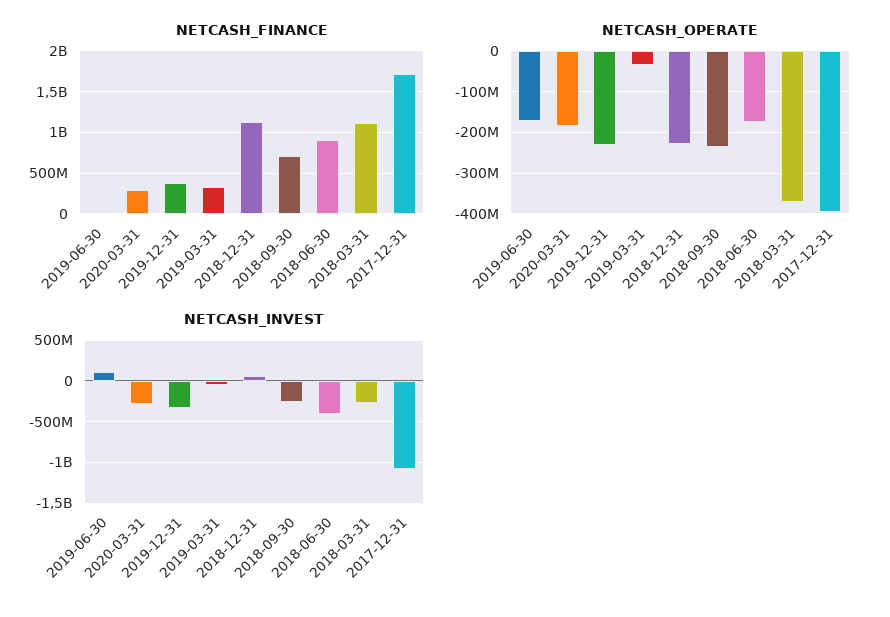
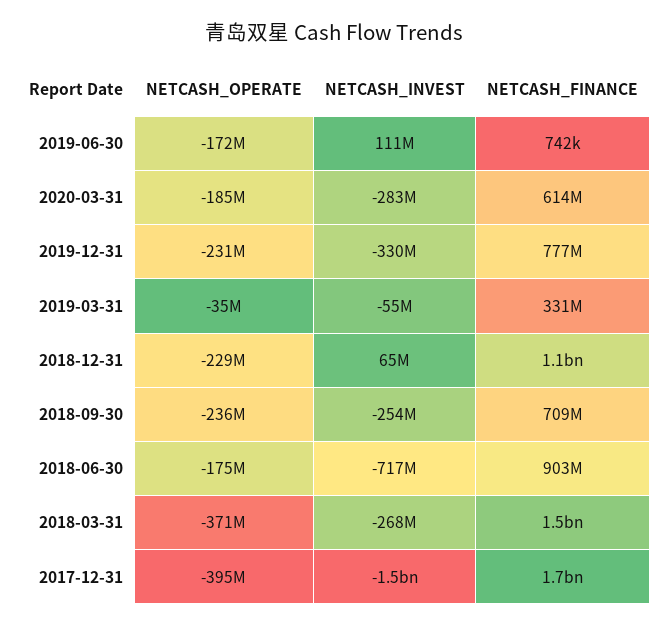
NETCASH_FINANCE, 2020-03-31: 300000000 -> 614000000
NETCASH_FINANCE, 2019-12-31: 400000000 -> 777000000
NETCASH_FINANCE, 2018-03-31: 1100000000 -> 1500000000
NETCASH_INVEST, 2018-06-30: -400000000 -> -717000000
NETCASH_INVEST, 2017-12-31: -1100000000 -> -1500000000

